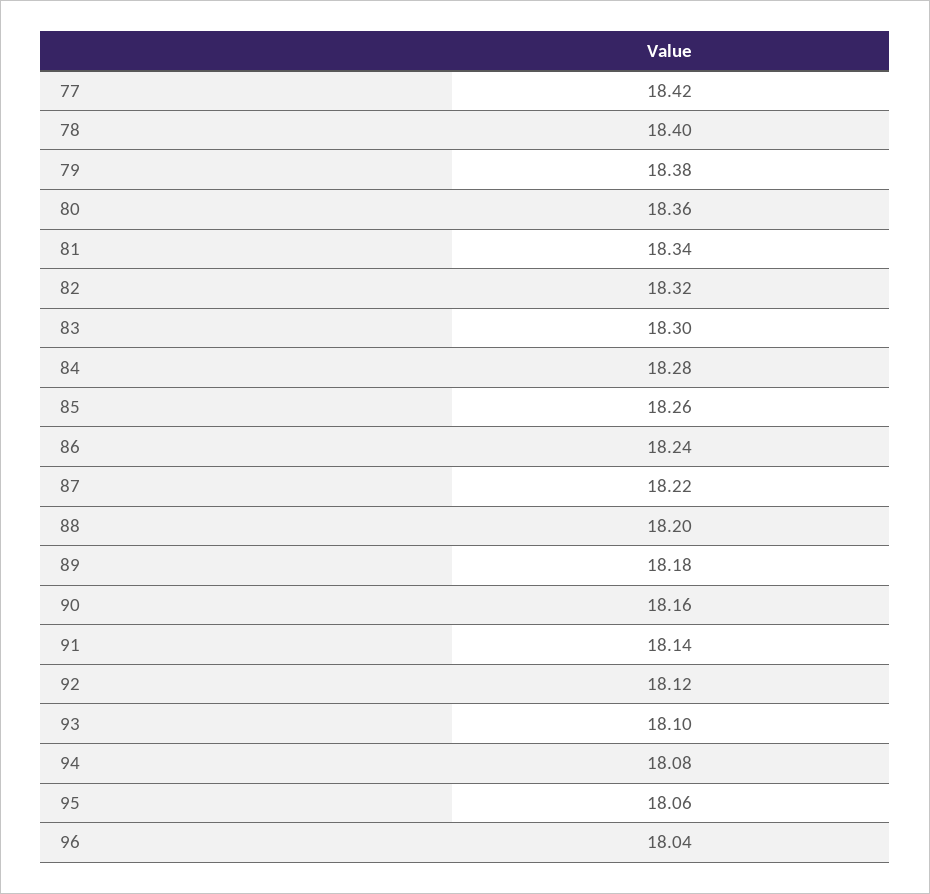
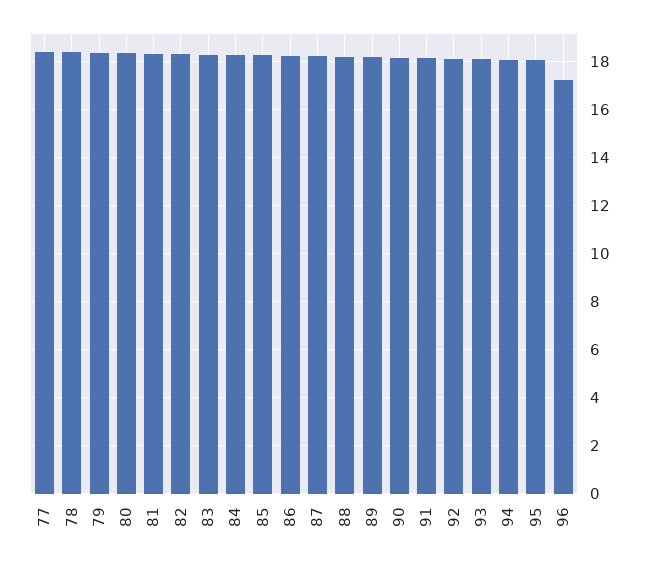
96: 18.04 -> 17.25

